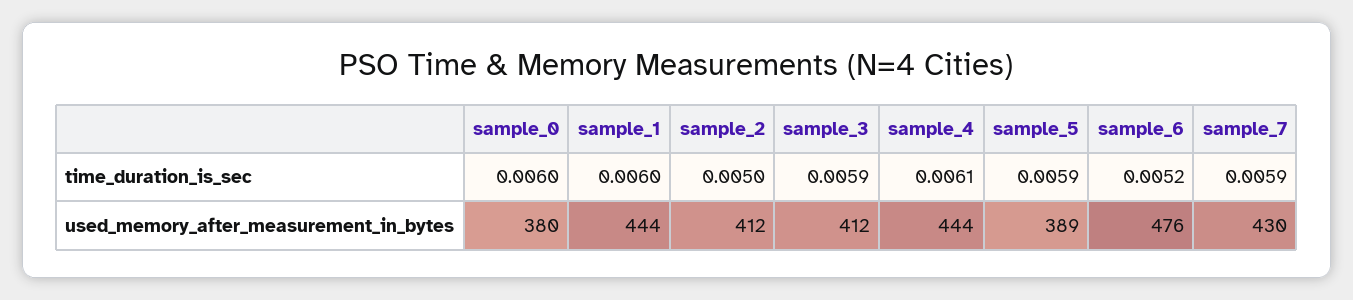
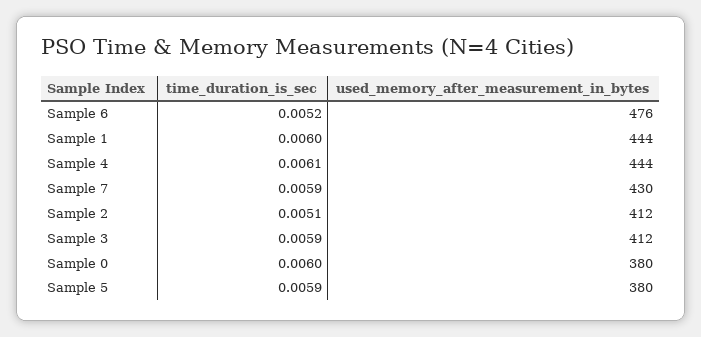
sample_2, time_duration_is_sec: 0.005 -> 0.0051
sample_5, used_memory_after_measurement_in_bytes: 389 -> 380

